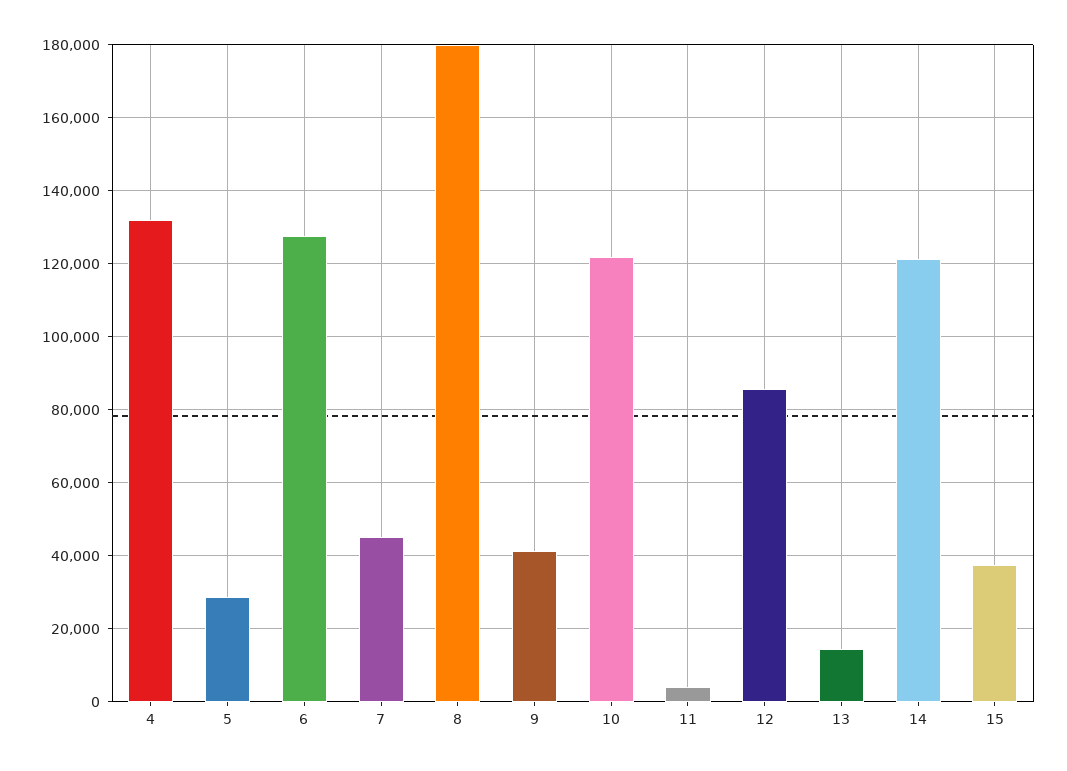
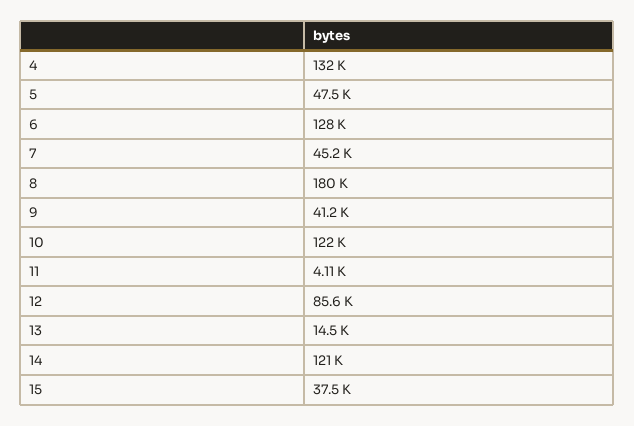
5: 28000 -> 47500

